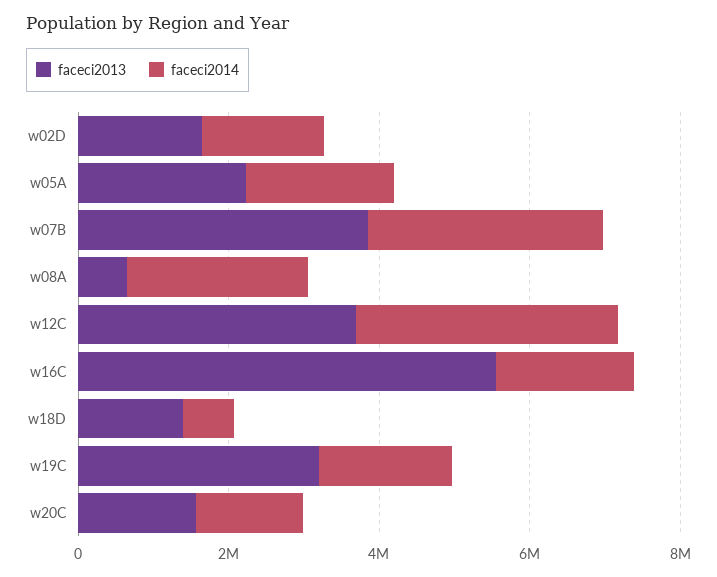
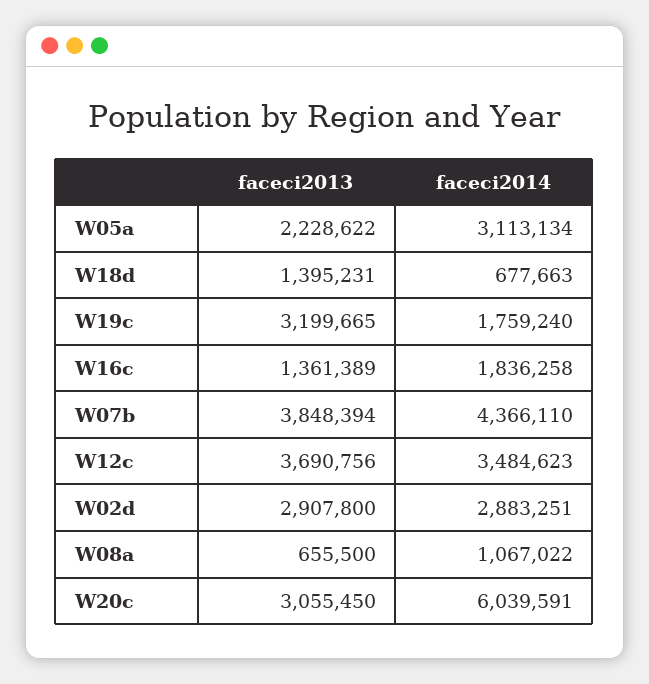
faceci2013, w02D: 1500000 -> 2907800
faceci2014, w02D: 1500000 -> 2883251
faceci2014, w05A: 2000000 -> 3113134
faceci2014, w07B: 3000000 -> 4366110
faceci2014, w08A: 2500000 -> 1067022
faceci2013, w16C: 5500000 -> 1361389
faceci2013, w20C: 1500000 -> 3055450
faceci2014, w20C: 1500000 -> 6039591

